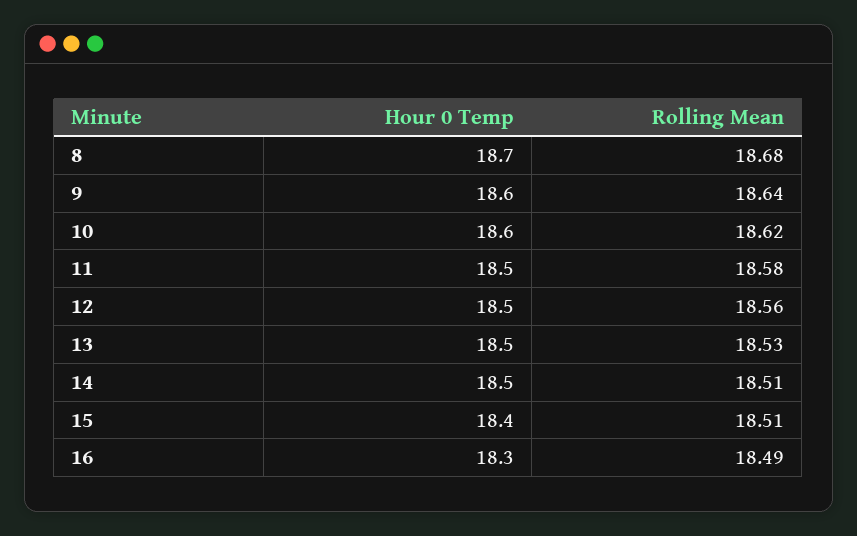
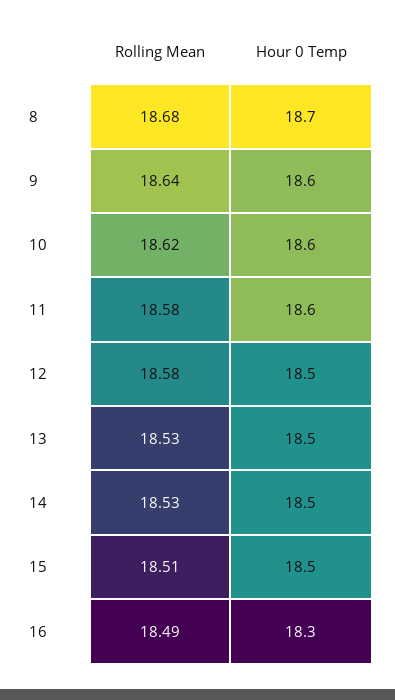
Hour 0 Temp, 11: 18.5 -> 18.6
Rolling Mean, 12: 18.56 -> 18.58
Rolling Mean, 14: 18.51 -> 18.53
Hour 0 Temp, 15: 18.4 -> 18.5

